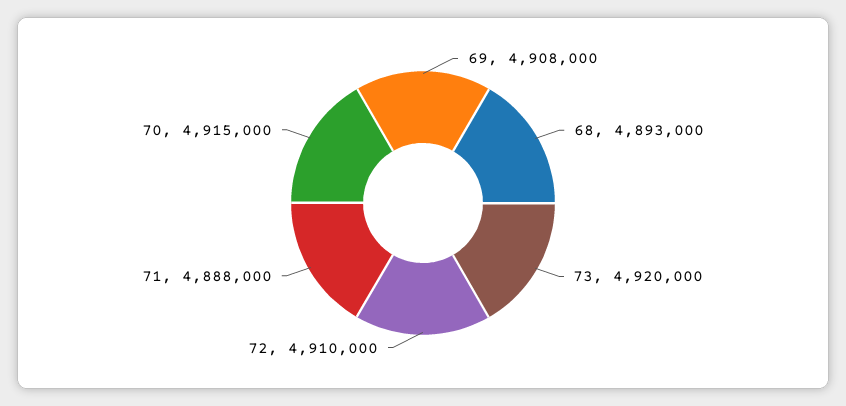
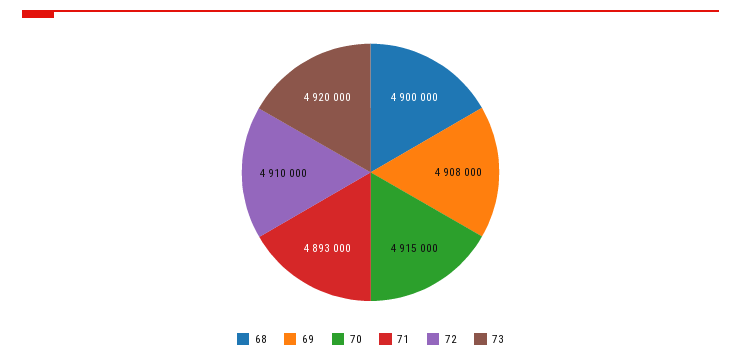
68: 4893000 -> 4900000
71: 4888000 -> 4893000

